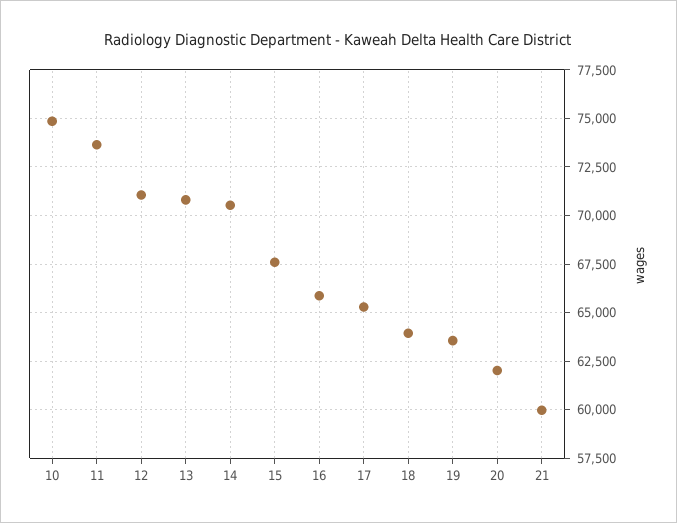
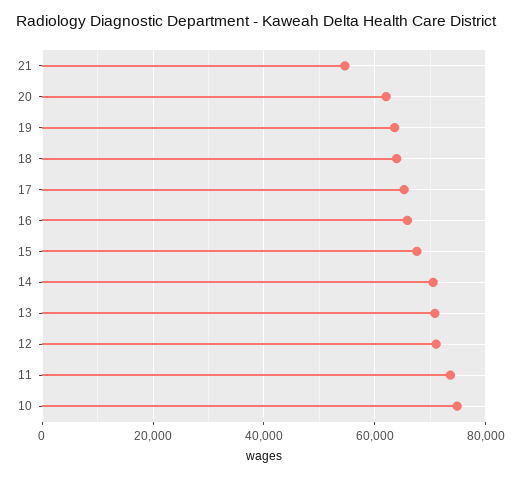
21: 60000 -> 54000

